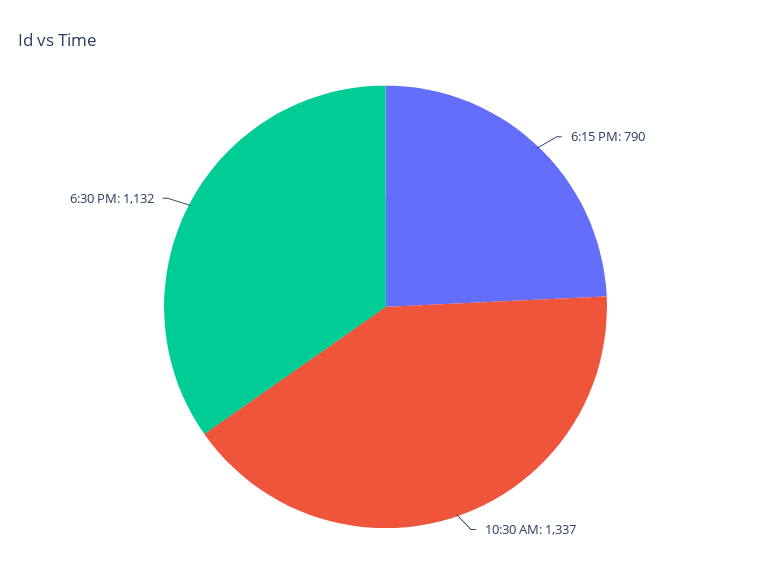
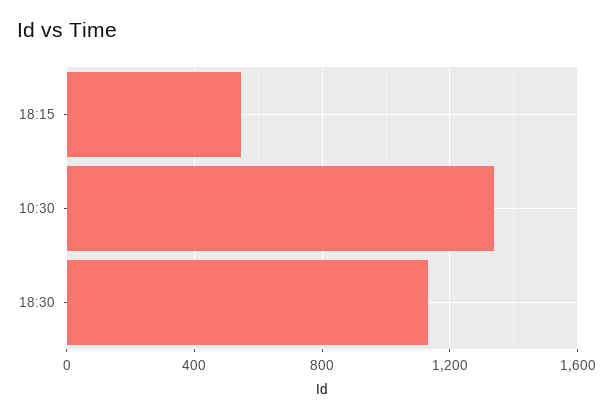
6:15 PM: 790 -> 550

